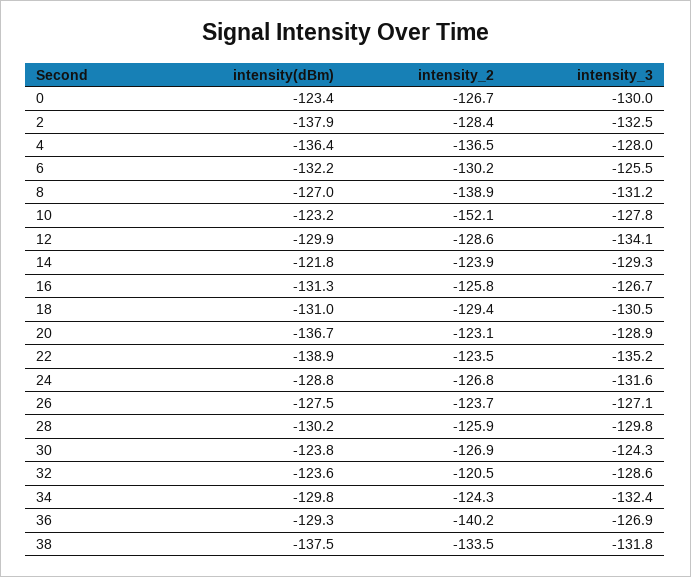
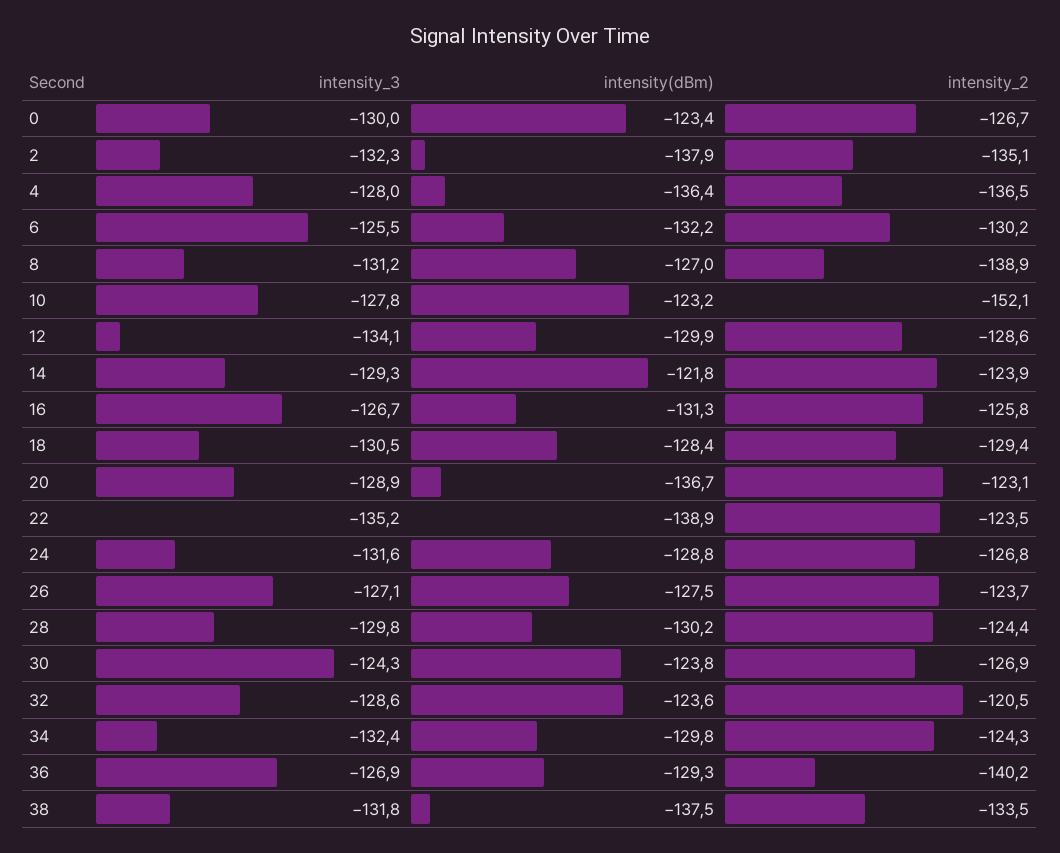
intensity_2, 2: -128.4 -> -135.1
intensity_3, 2: -132.5 -> -132.3
intensity(dBm), 18: -131 -> -128.4
intensity_2, 28: -125.9 -> -124.4

